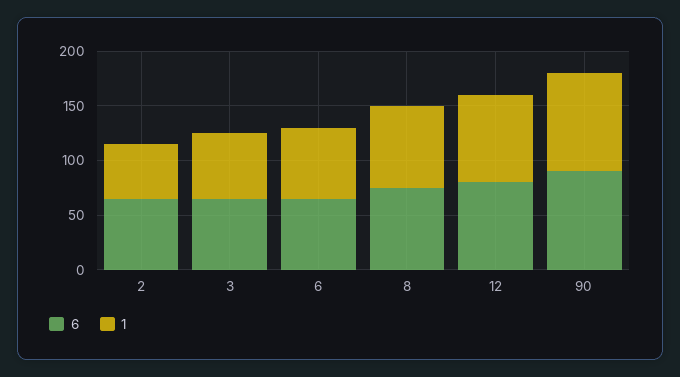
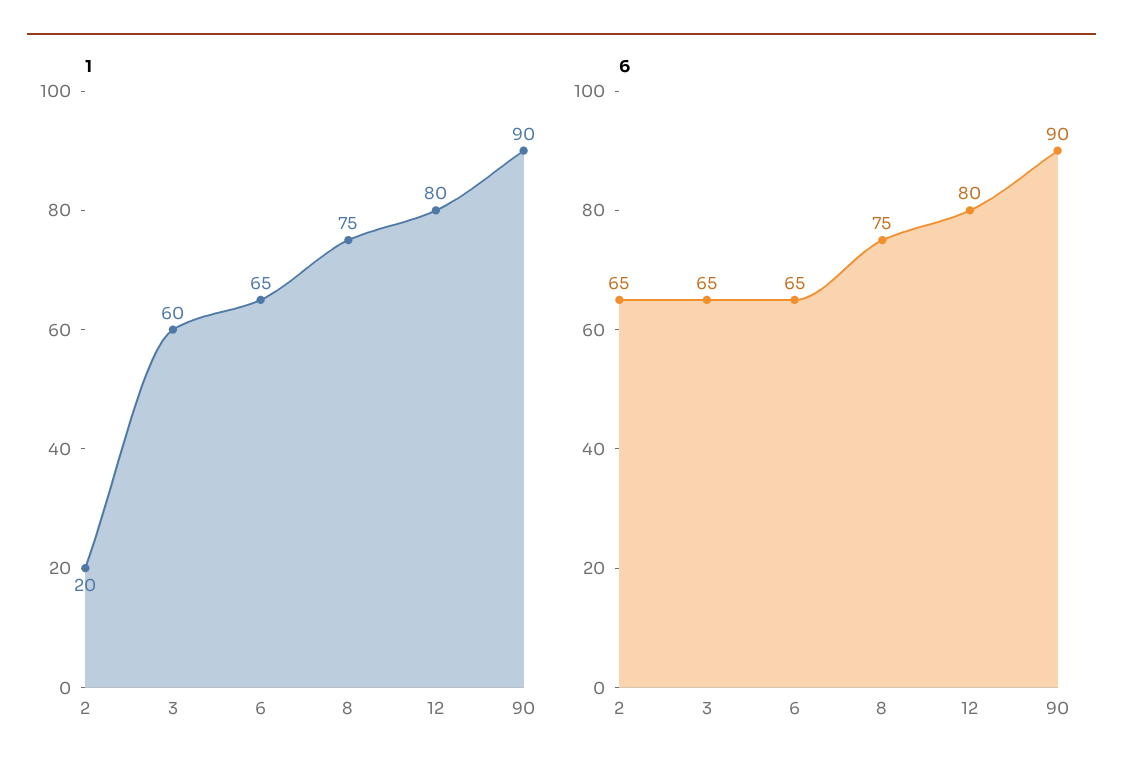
1, 2: 50 -> 20

